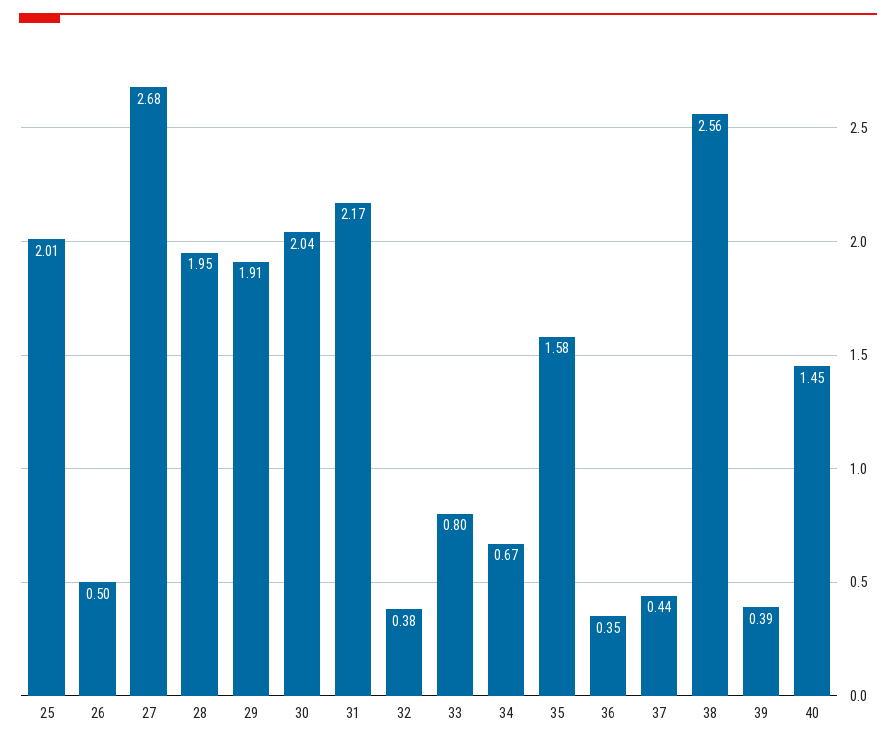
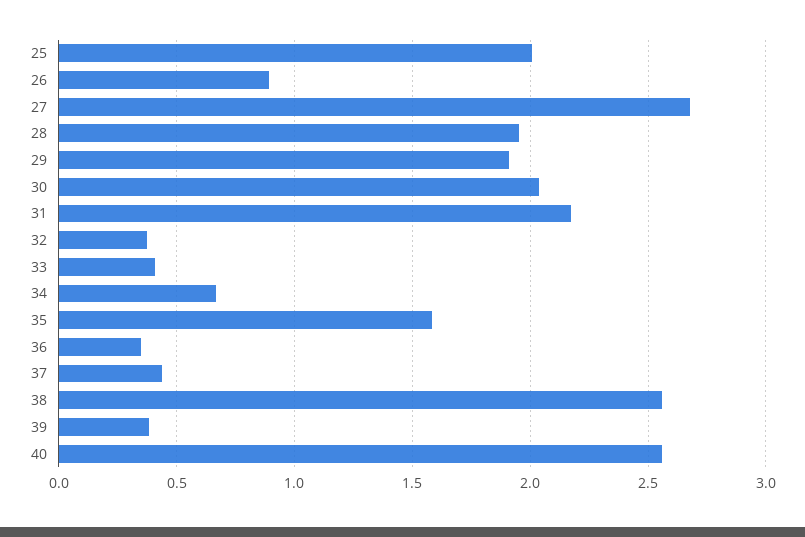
26: 0.5 -> 0.9
33: 0.8 -> 0.4
40: 1.45 -> 2.55

